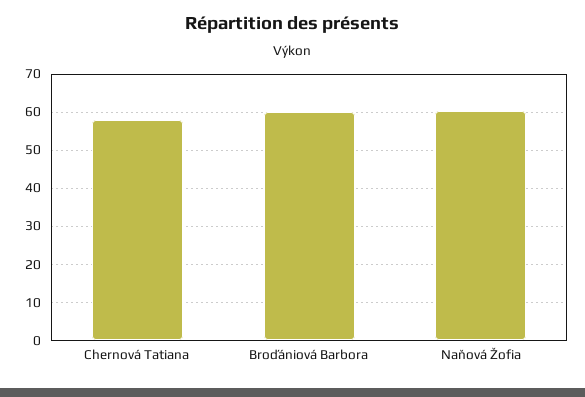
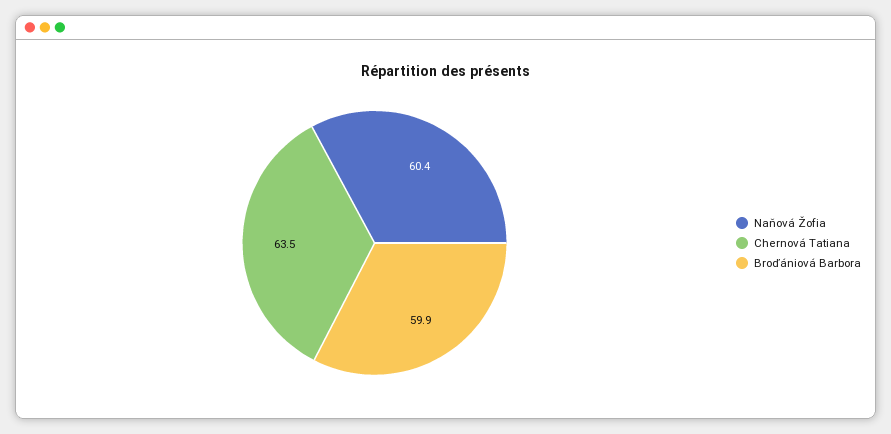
Chernová Tatiana: 58 -> 63.5

